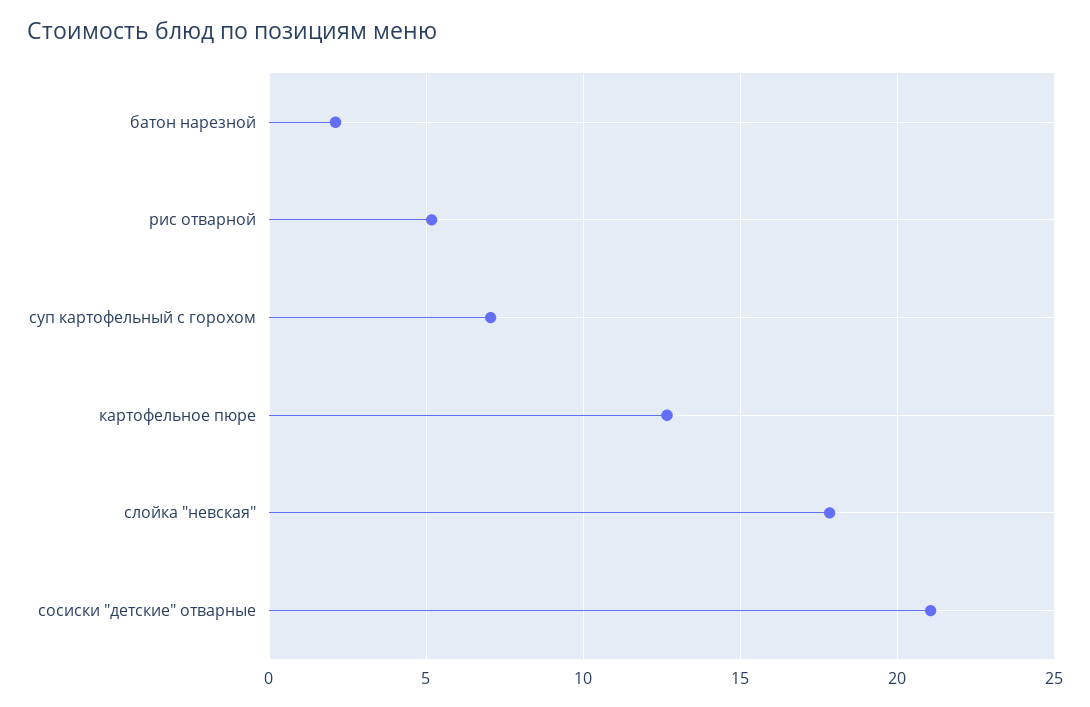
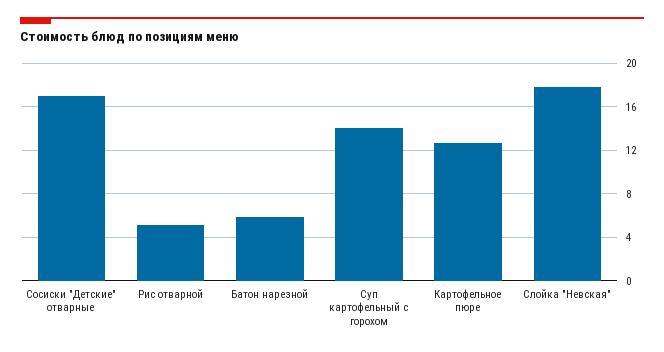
батон нарезной: 2 -> 6
суп картофельный с горохом: 7 -> 14
сосиски "детские" отварные: 21 -> 17

